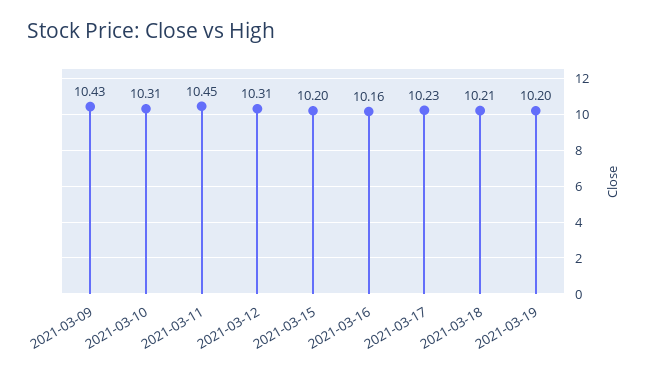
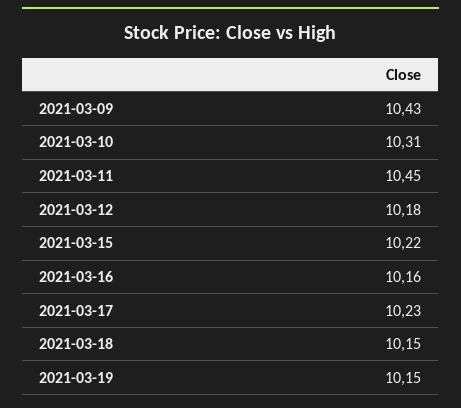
2021-03-12: 10.31 -> 10.18
2021-03-15: 10.2 -> 10.22
2021-03-18: 10.21 -> 10.15
2021-03-19: 10.2 -> 10.15

